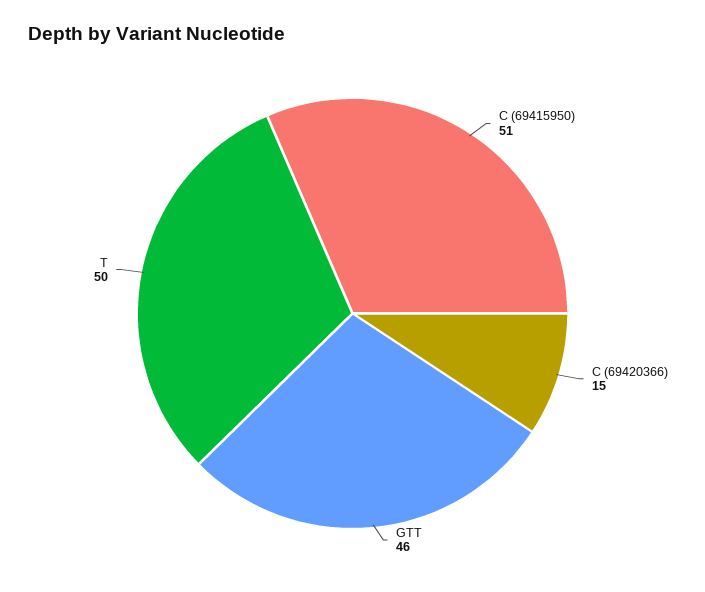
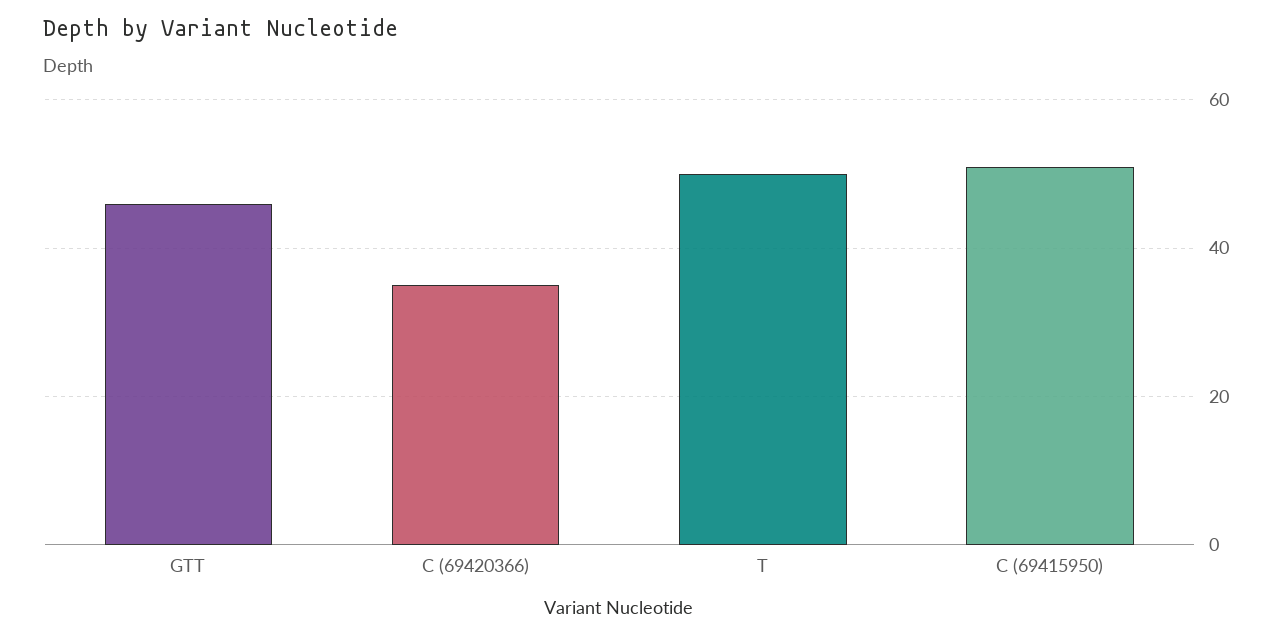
C (69420366): 15 -> 35

